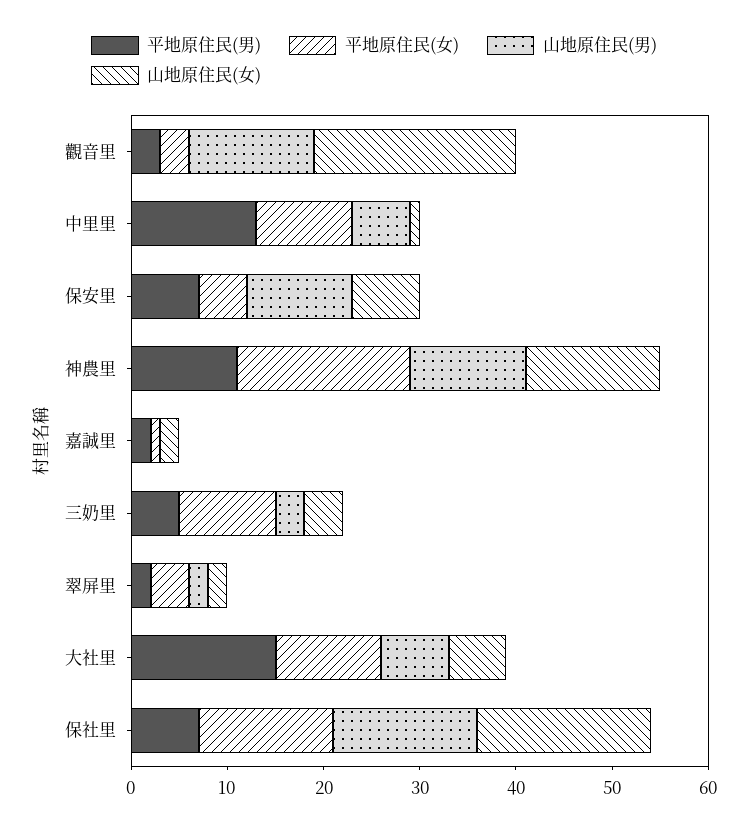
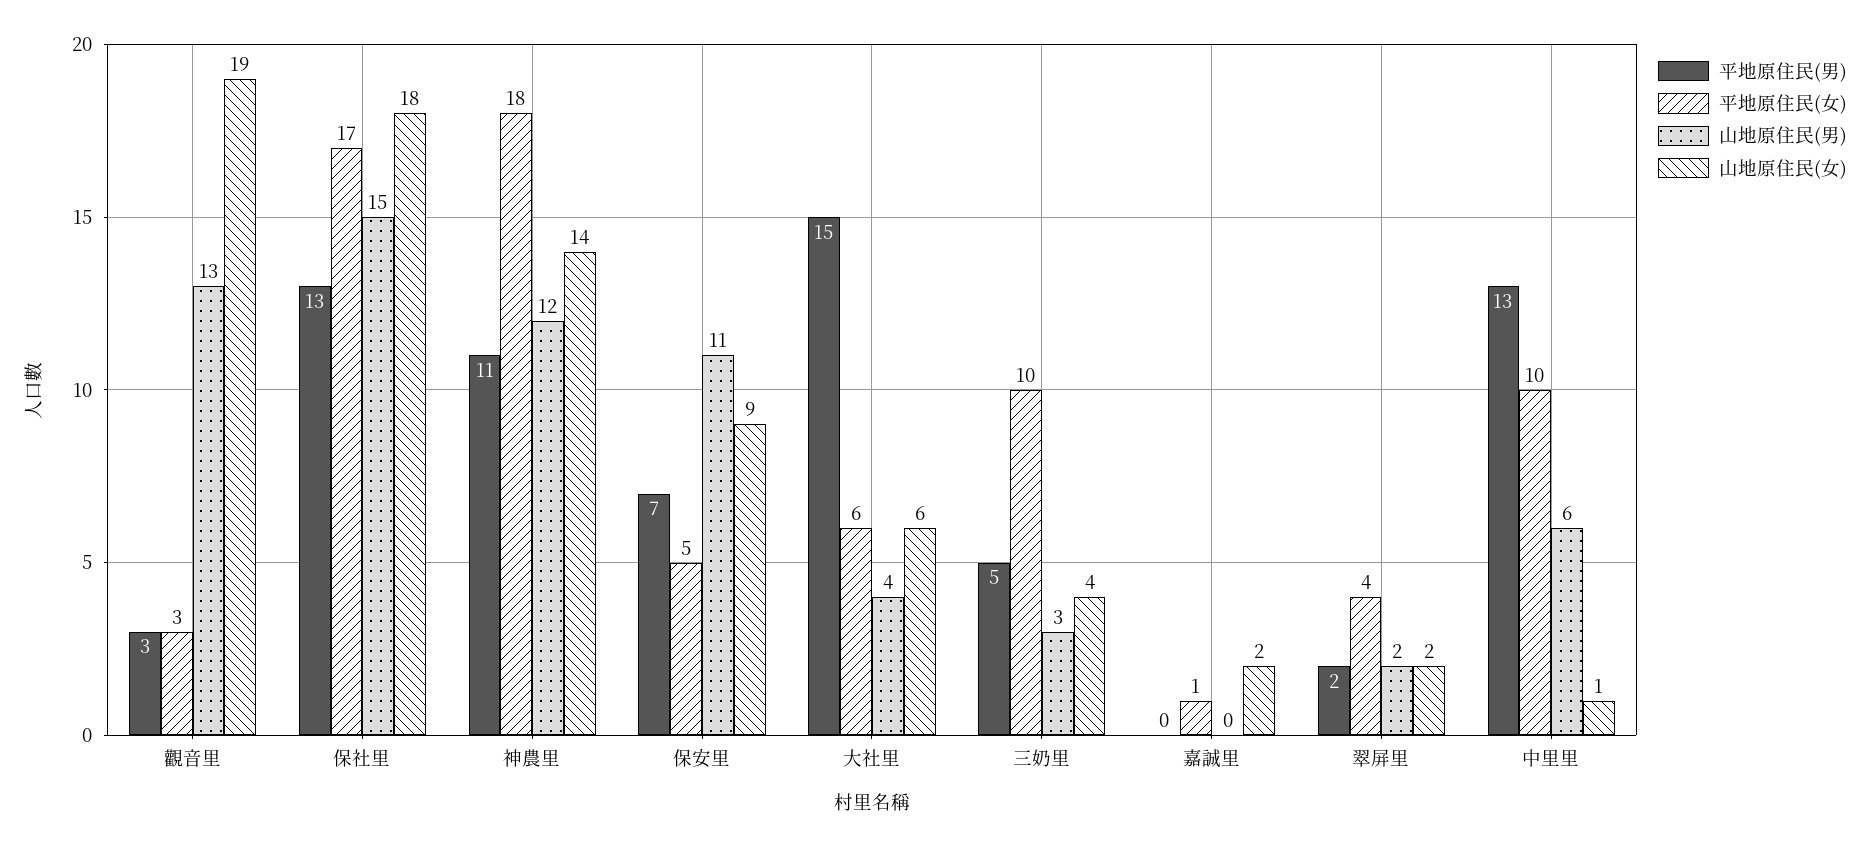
山地原住民(女), 觀音里: 21 -> 19
山地原住民(女), 保安里: 7 -> 9
平地原住民(男), 嘉誠里: 2 -> 0
平地原住民(女), 大社里: 11 -> 6
山地原住民(男), 大社里: 7 -> 4
平地原住民(男), 保社里: 7 -> 13
平地原住民(女), 保社里: 14 -> 17

